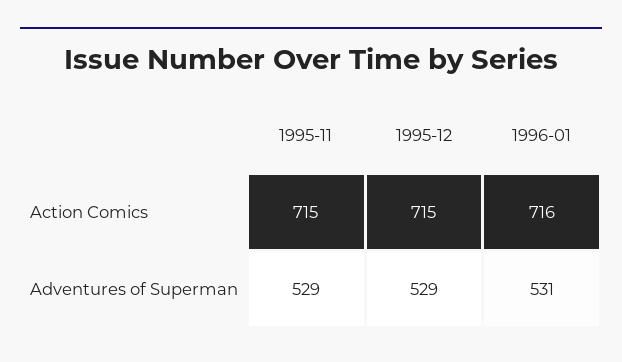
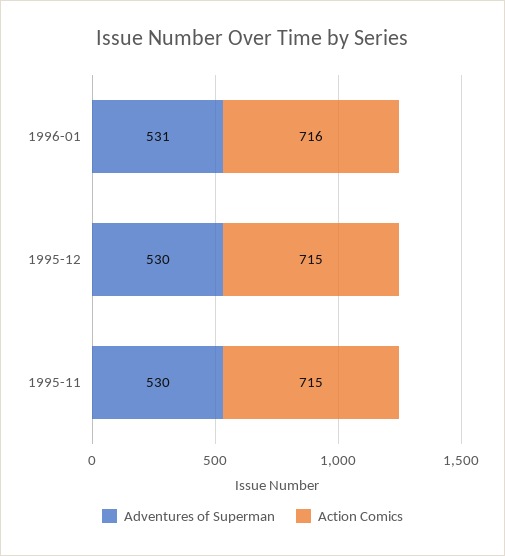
Adventures of Superman, 1995-11: 529 -> 530
Adventures of Superman, 1995-12: 529 -> 530

